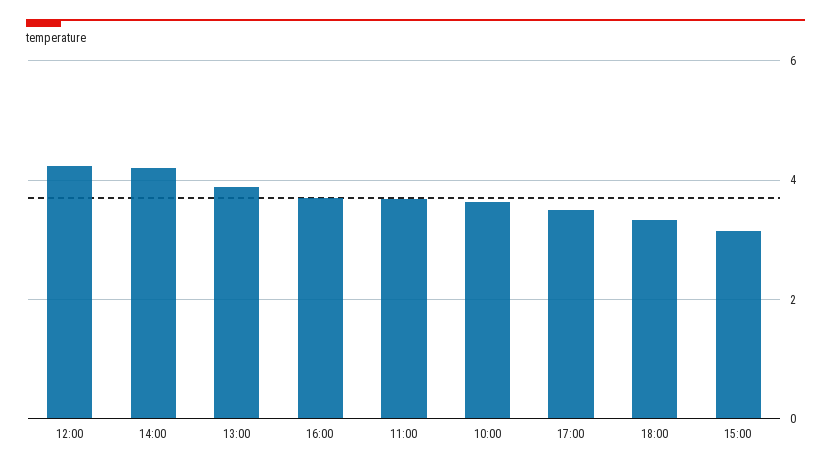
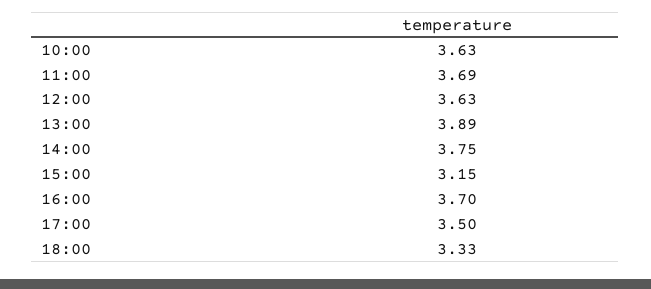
12:00: 4.2 -> 3.63
14:00: 4.2 -> 3.75

